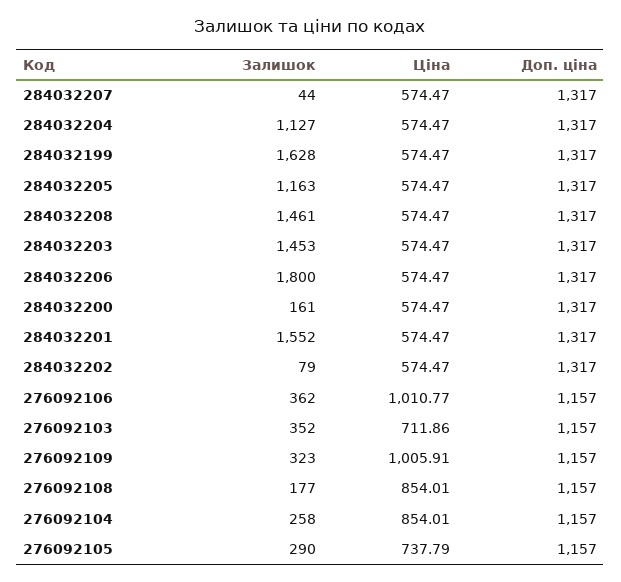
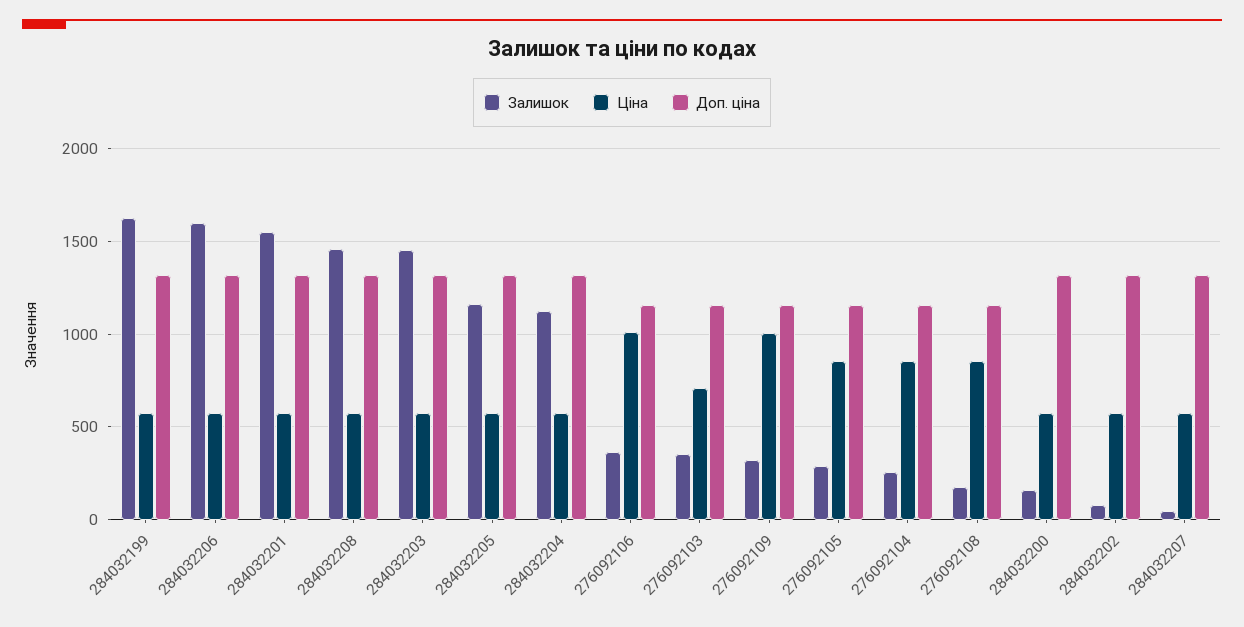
Залишок, 284032206: 1800 -> 1600
Ціна, 276092105: 737.79 -> 850

